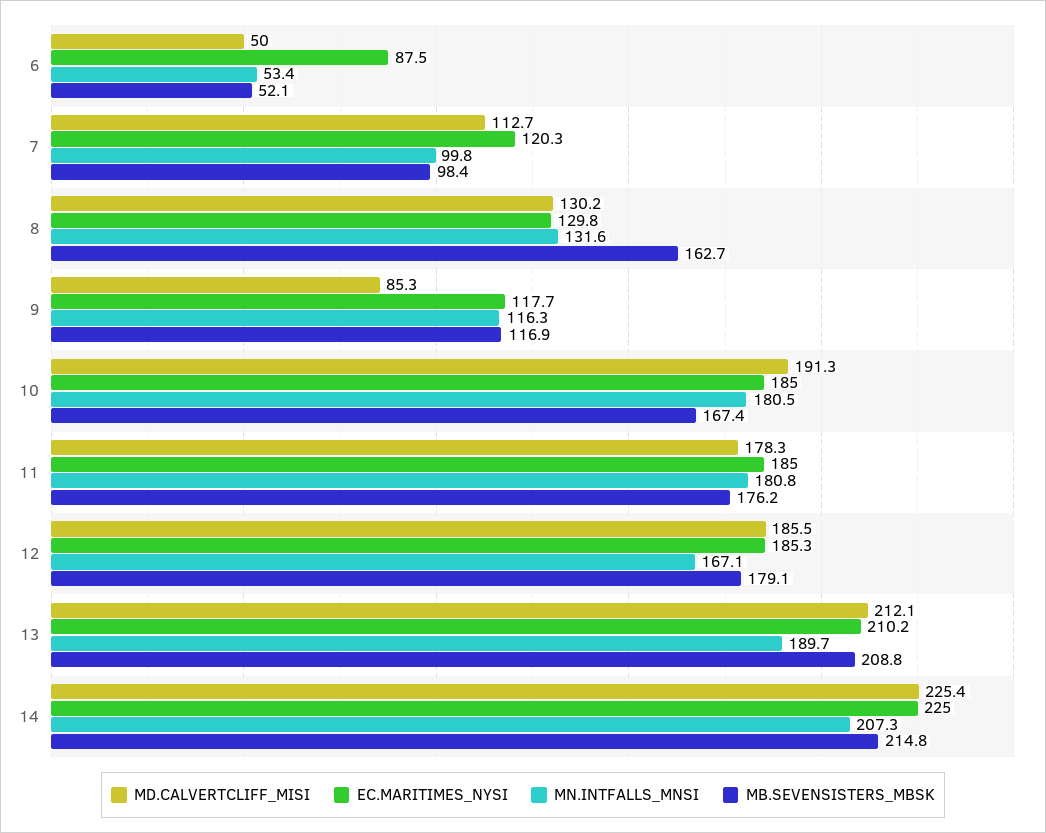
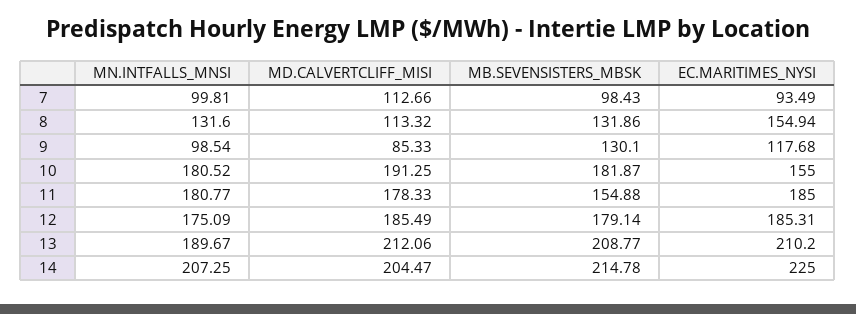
MD.CALVERTCLIFF_MISI, 6: 50 -> none
EC.MARITIMES_NYSI, 6: 87.5 -> none
MN.INTFALLS_MNSI, 6: 53.4 -> none
MB.SEVENSISTERS_MBSK, 6: 52.1 -> none
EC.MARITIMES_NYSI, 7: 120.3 -> 93.49
MD.CALVERTCLIFF_MISI, 8: 130.2 -> 113.32
EC.MARITIMES_NYSI, 8: 129.8 -> 154.94
MB.SEVENSISTERS_MBSK, 8: 162.7 -> 131.86
MN.INTFALLS_MNSI, 9: 116.3 -> 98.54
MB.SEVENSISTERS_MBSK, 9: 116.9 -> 130.1
EC.MARITIMES_NYSI, 10: 185 -> 155
MB.SEVENSISTERS_MBSK, 10: 167.4 -> 181.87
MB.SEVENSISTERS_MBSK, 11: 176.2 -> 154.88
MN.INTFALLS_MNSI, 12: 167.1 -> 175.09
MD.CALVERTCLIFF_MISI, 14: 225.4 -> 204.47

